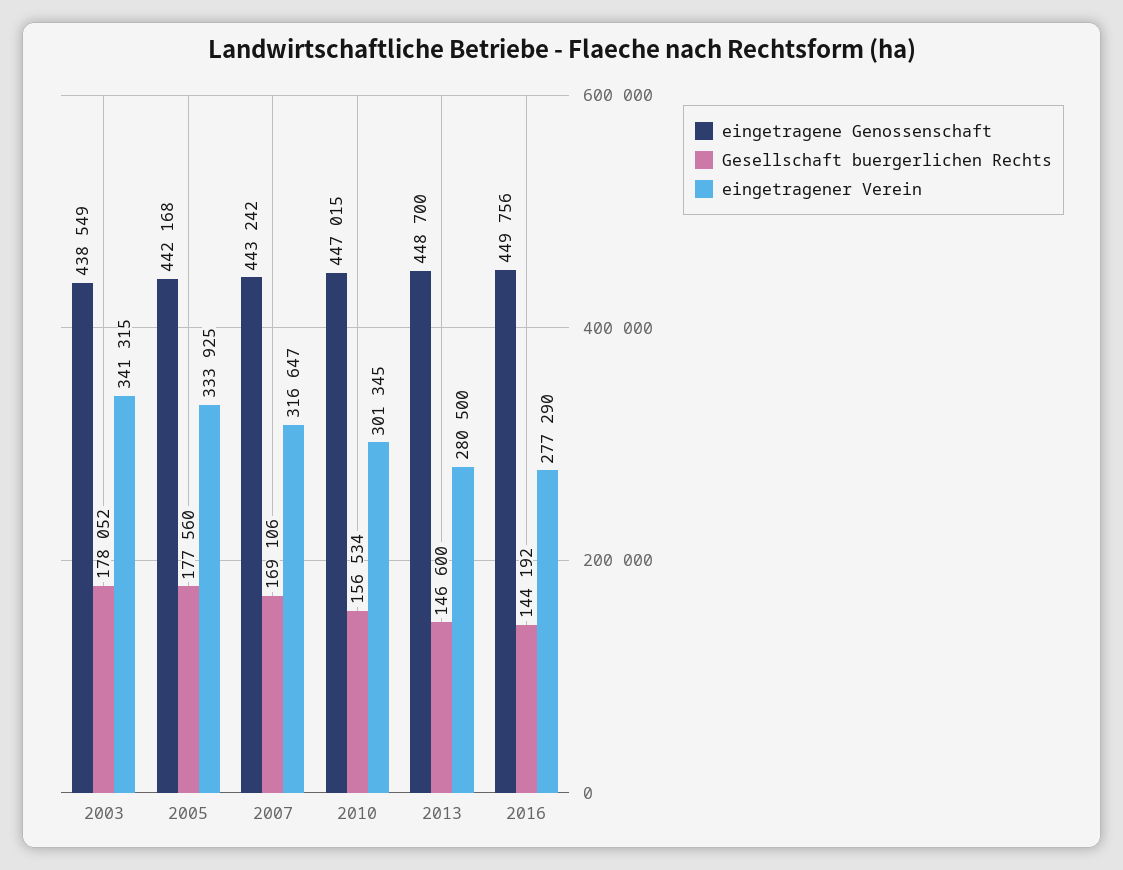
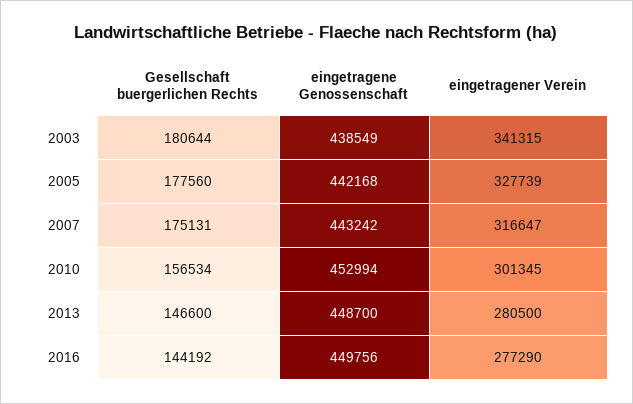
Gesellschaft buergerlichen Rechts, 2003: 178052 -> 180644
eingetragener Verein, 2005: 333925 -> 327739
Gesellschaft buergerlichen Rechts, 2007: 169106 -> 175131
eingetragene Genossenschaft, 2010: 447015 -> 452994

